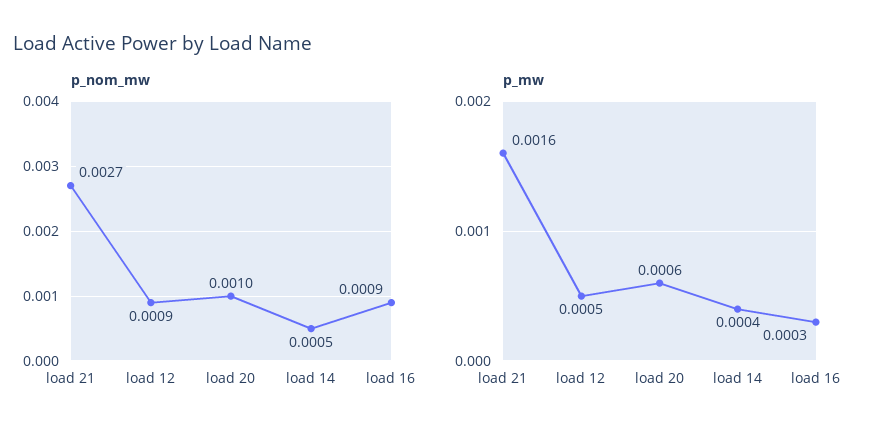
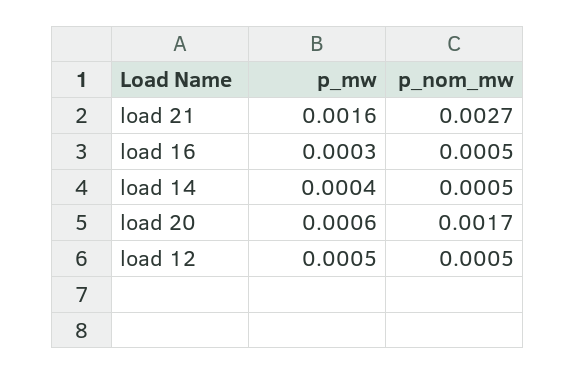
p_nom_mw, load 12: 0.0009 -> 0.0005
p_nom_mw, load 20: 0.001 -> 0.0017
p_nom_mw, load 16: 0.0009 -> 0.0005

